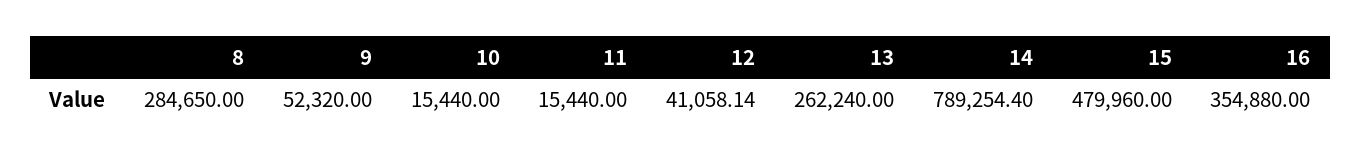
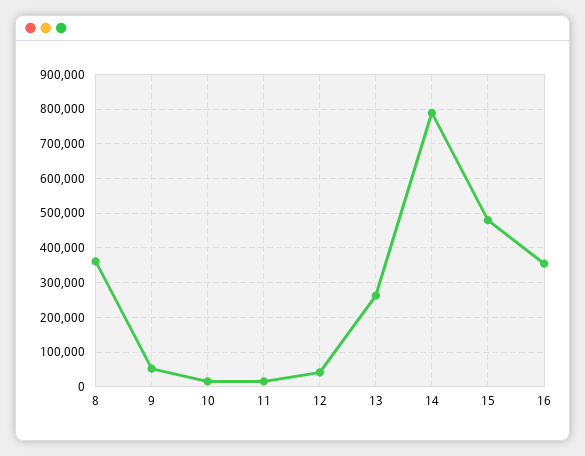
8: 284650 -> 360000

